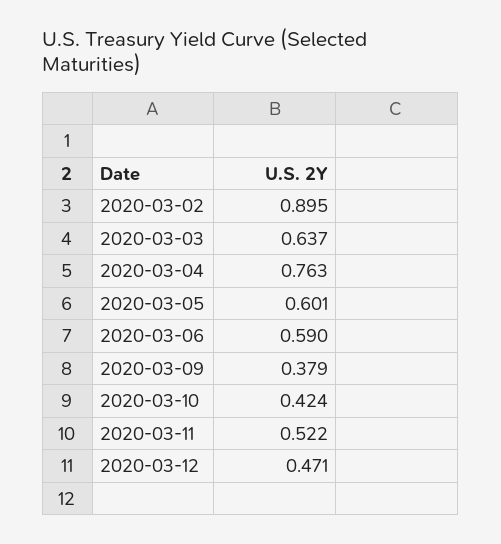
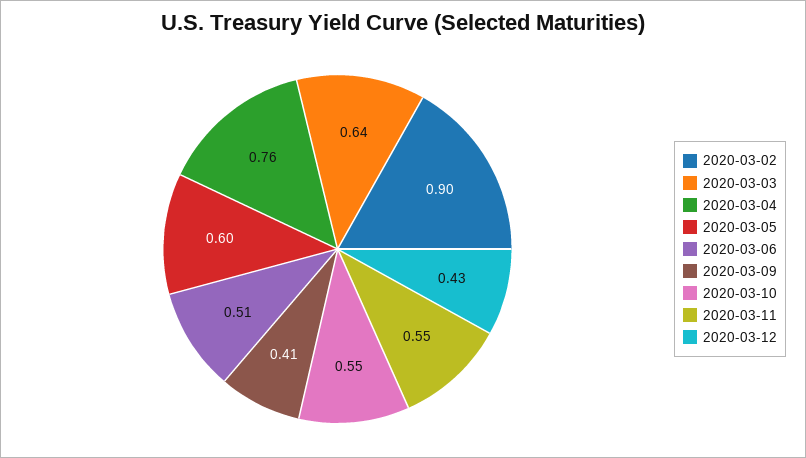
2020-03-06: 0.59 -> 0.51
2020-03-09: 0.379 -> 0.41
2020-03-10: 0.424 -> 0.55
2020-03-11: 0.522 -> 0.55
2020-03-12: 0.471 -> 0.43

